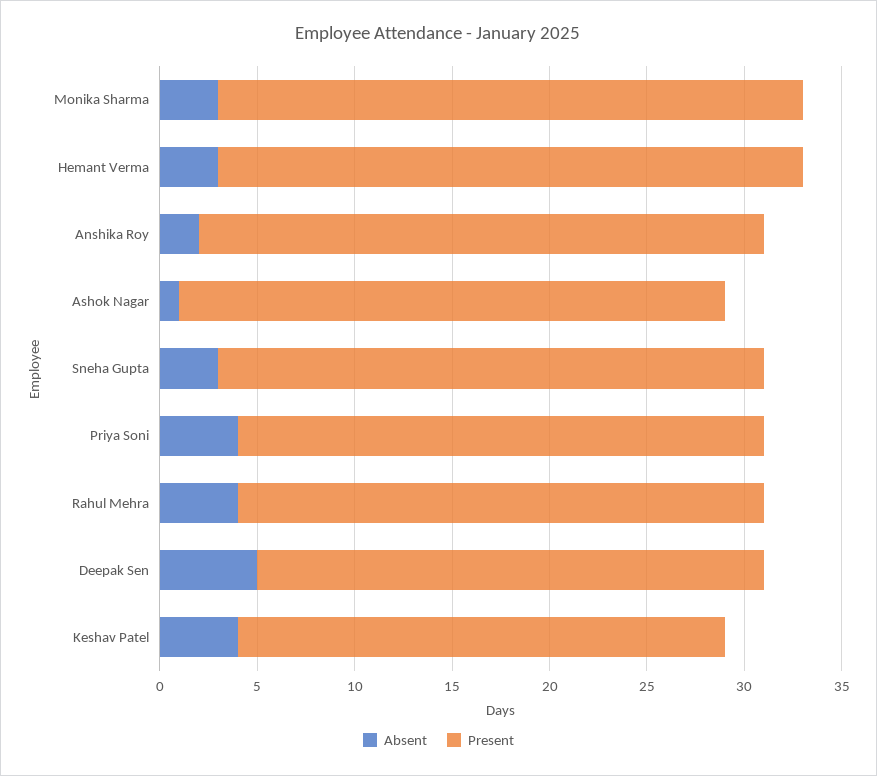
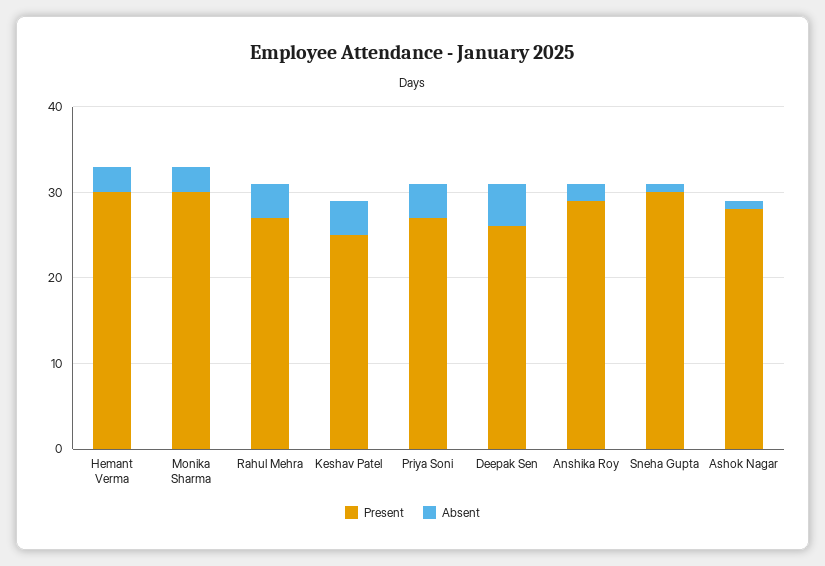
Absent, Sneha Gupta: 3 -> 1
Present, Sneha Gupta: 28 -> 30

